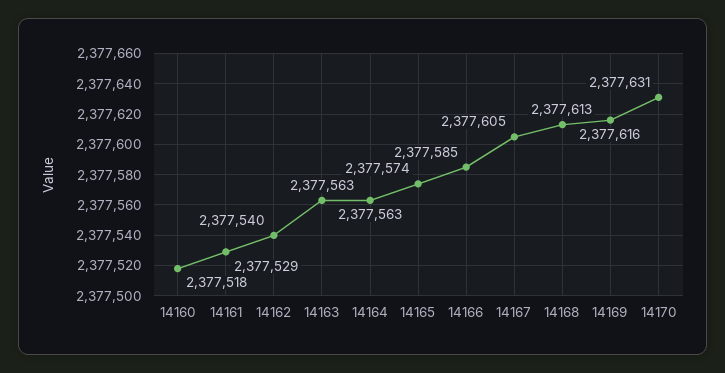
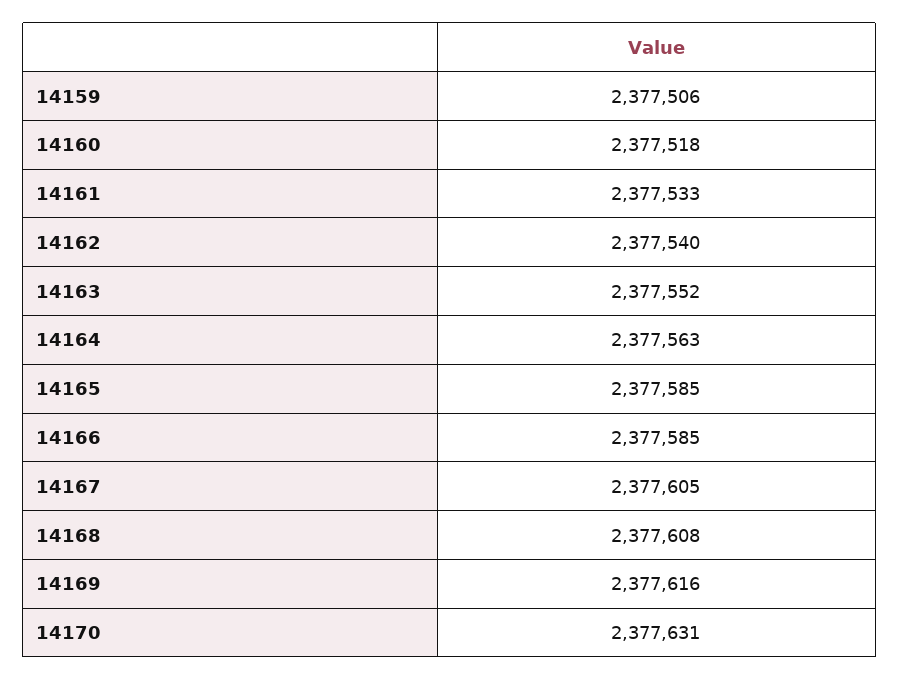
14161: 2377529 -> 2377533
14163: 2377563 -> 2377552
14165: 2377574 -> 2377585
14168: 2377613 -> 2377608
14159: none -> 2377506

